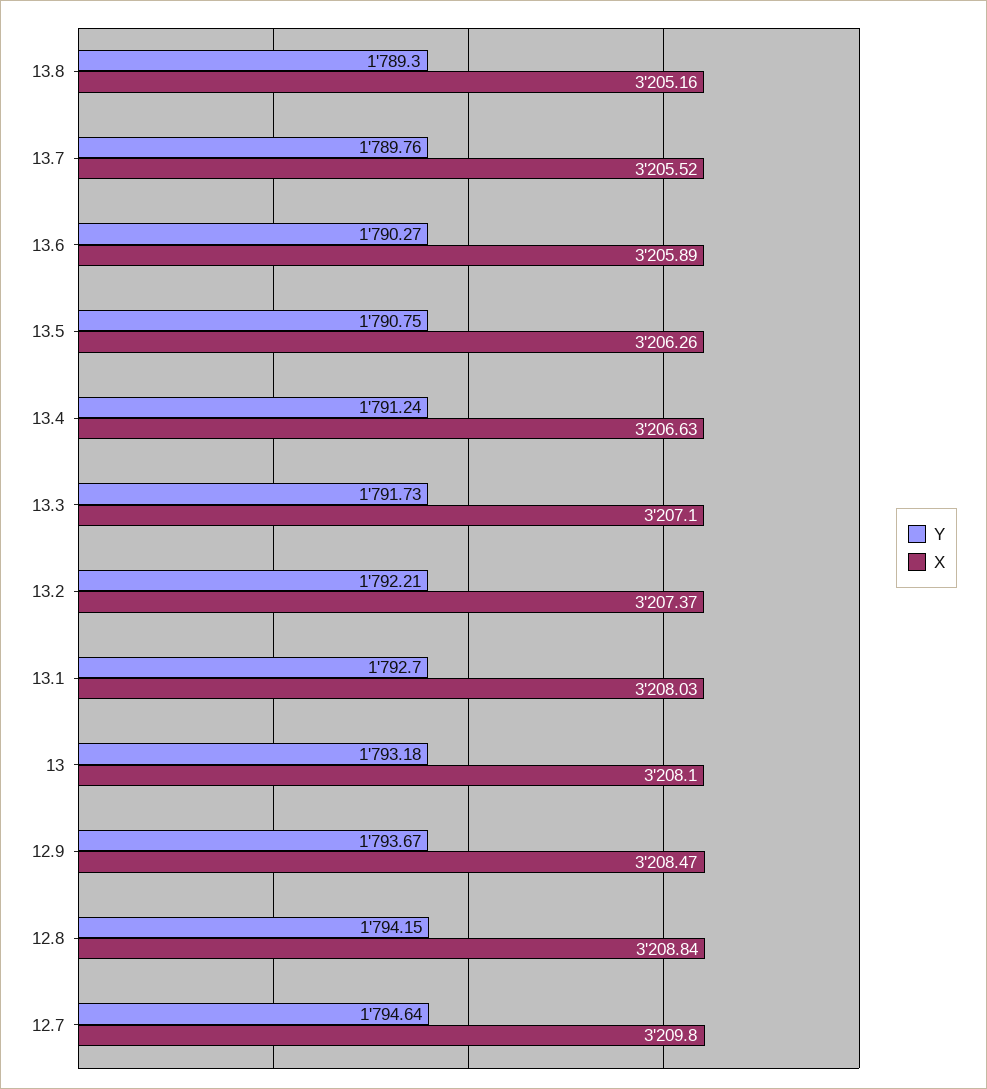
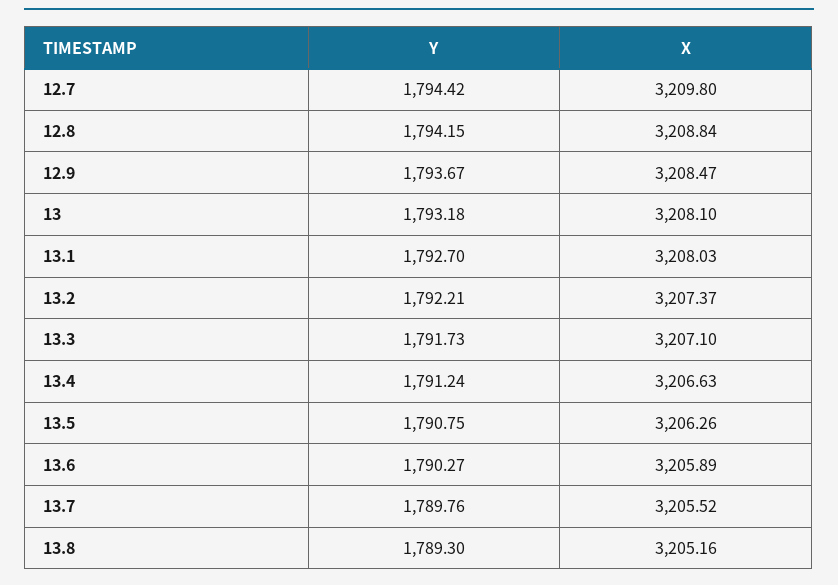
Y, 12.7: 1794.64 -> 1794.42

